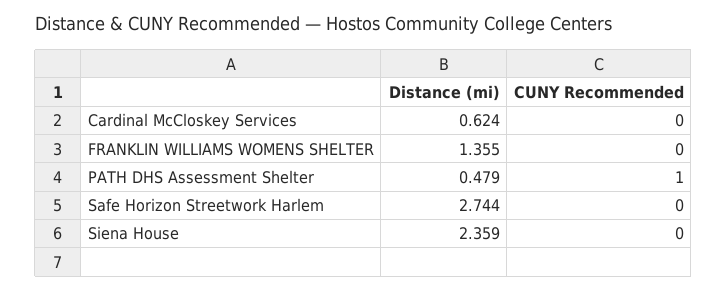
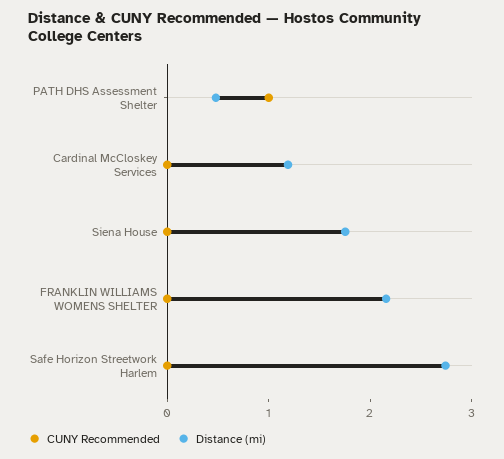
Distance (mi), Cardinal McCloskey Services: 0.624 -> 1.2
Distance (mi), FRANKLIN WILLIAMS WOMENS SHELTER: 1.355 -> 2.2
Distance (mi), Siena House: 2.359 -> 1.8

